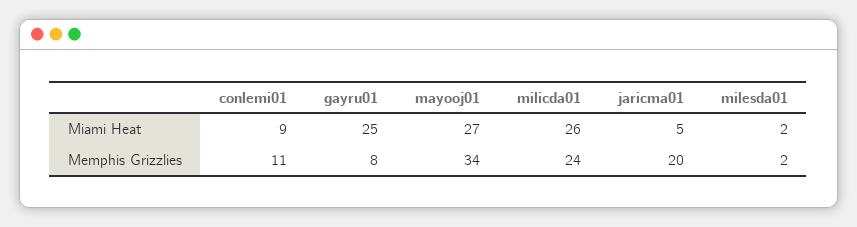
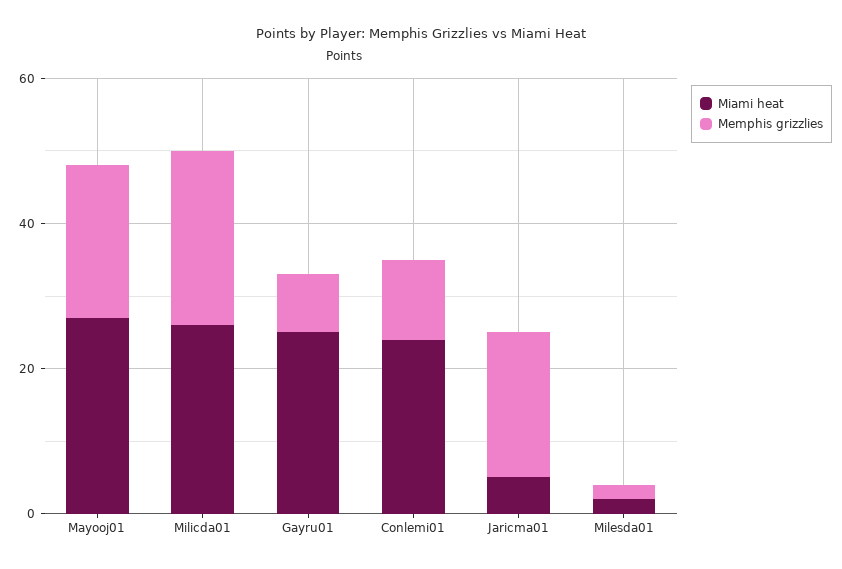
Miami Heat, conlemi01: 9 -> 25
Memphis Grizzlies, mayooj01: 34 -> 20

